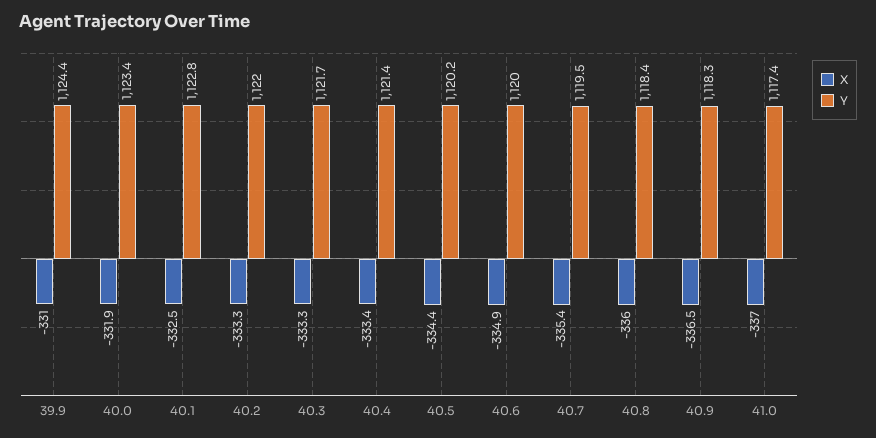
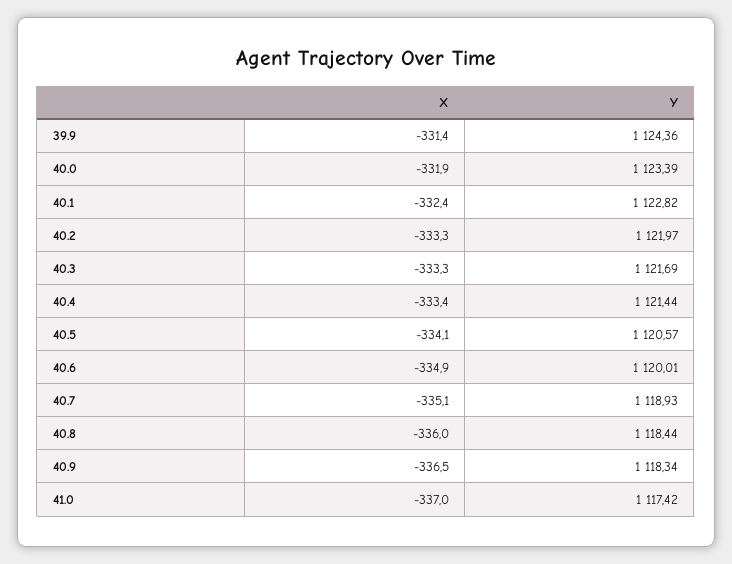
X, 39.9: -331 -> -331.4
X, 40.1: -332.5 -> -332.4
X, 40.5: -334.4 -> -334.1
Y, 40.5: 1120.2 -> 1120.57
X, 40.7: -335.4 -> -335.1
Y, 40.7: 1119.5 -> 1118.93

